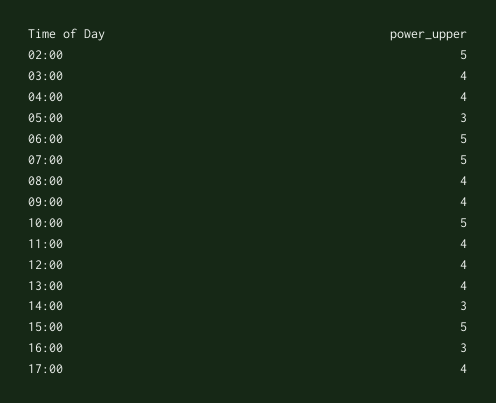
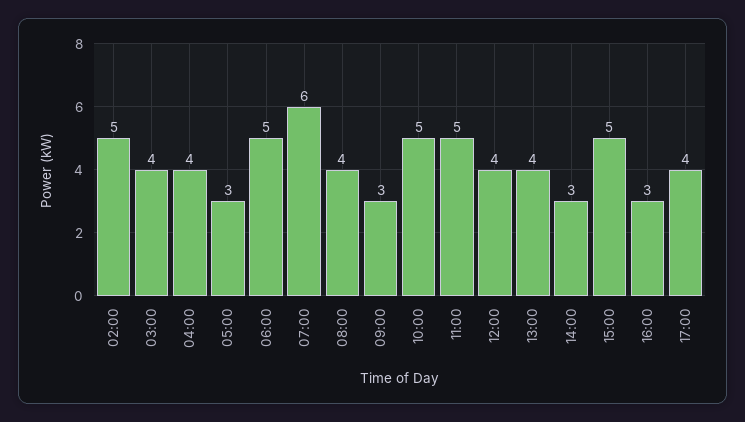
07:00: 5 -> 6
09:00: 4 -> 3
11:00: 4 -> 5

